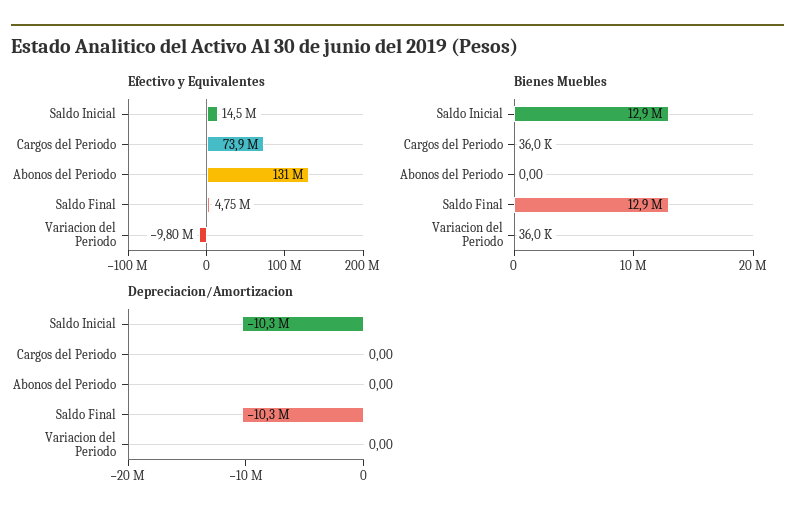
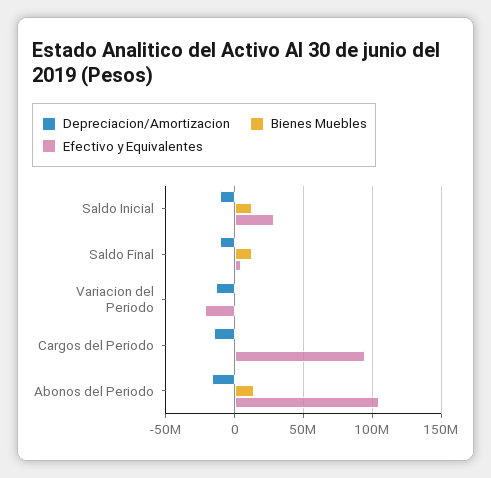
Efectivo y Equivalentes, Saldo Inicial: 14500000 -> 30000000
Efectivo y Equivalentes, Cargos del Periodo: 73900000 -> 95000000
Efectivo y Equivalentes, Abonos del Periodo: 131000000 -> 105000000
Efectivo y Equivalentes, Variacion del Periodo: -9800000 -> -20000000
Bienes Muebles, Abonos del Periodo: 0 -> 15000000
Depreciacion/Amortizacion, Cargos del Periodo: 0 -> -15000000
Depreciacion/Amortizacion, Abonos del Periodo: 0 -> -15000000
Depreciacion/Amortizacion, Variacion del Periodo: 0 -> -15000000

